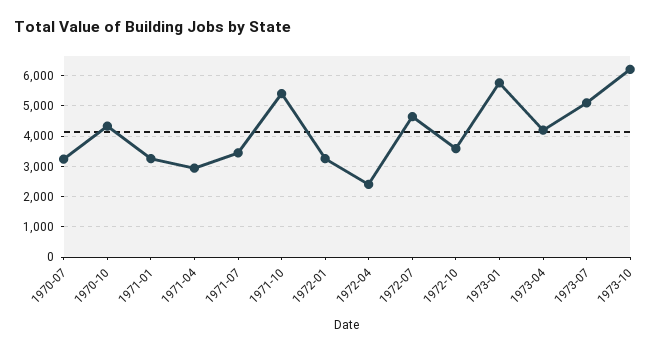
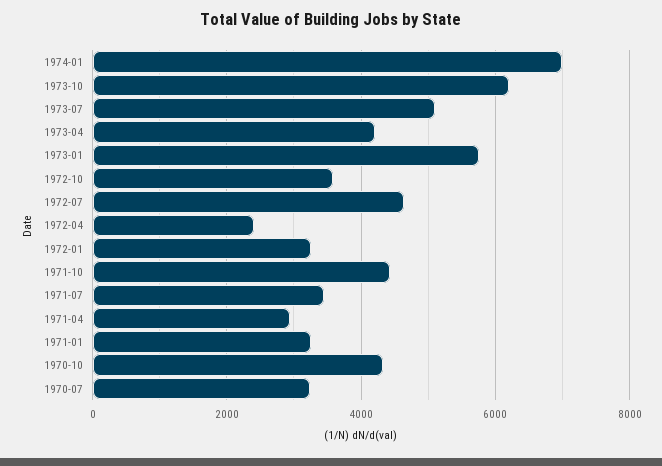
1971-10: 5400 -> 4400
1974-01: none -> 7000

